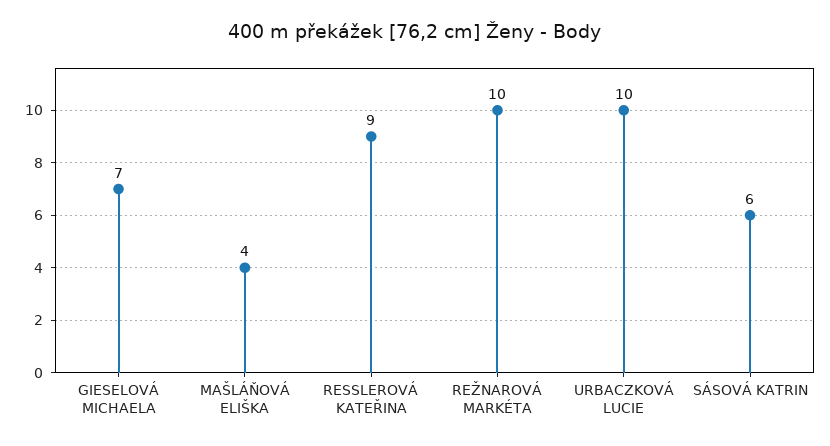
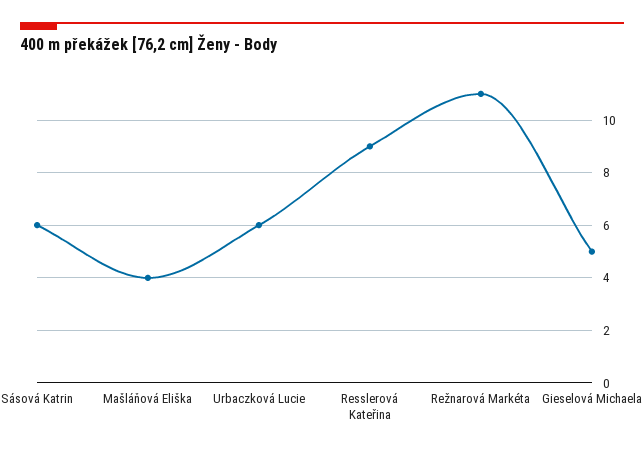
GIESELOVÁ MICHAELA: 7 -> 5
REŽNAROVÁ MARKÉTA: 10 -> 11
URBACZKOVÁ LUCIE: 10 -> 6

